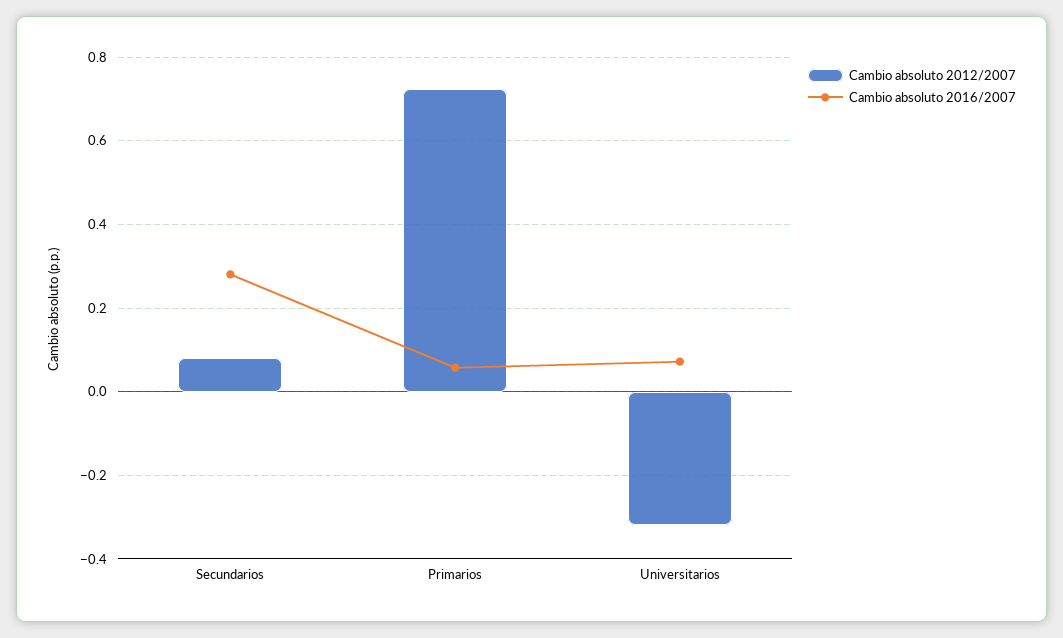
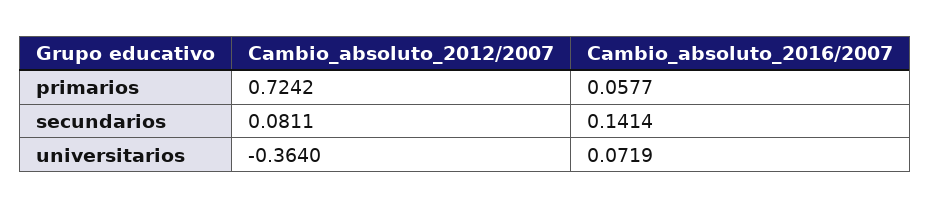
Cambio absoluto 2016/2007, Secundarios: 0.28 -> 0.1414
Cambio absoluto 2012/2007, Universitarios: -0.32 -> -0.364

